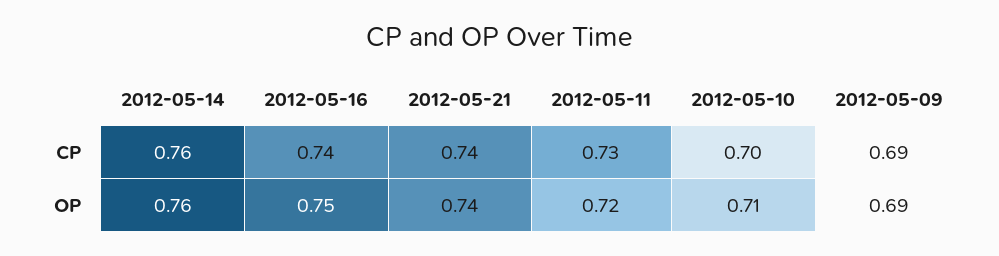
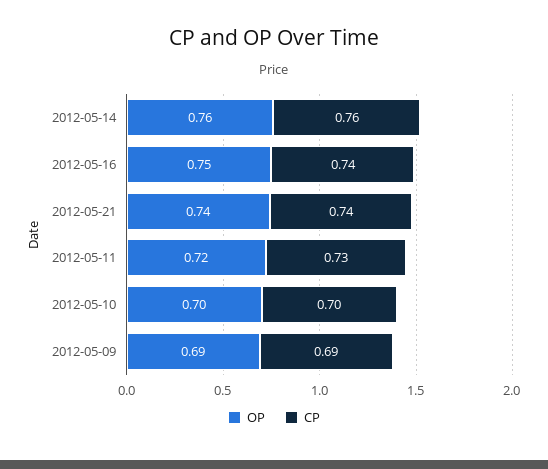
OP, 2012-05-10: 0.71 -> 0.7

